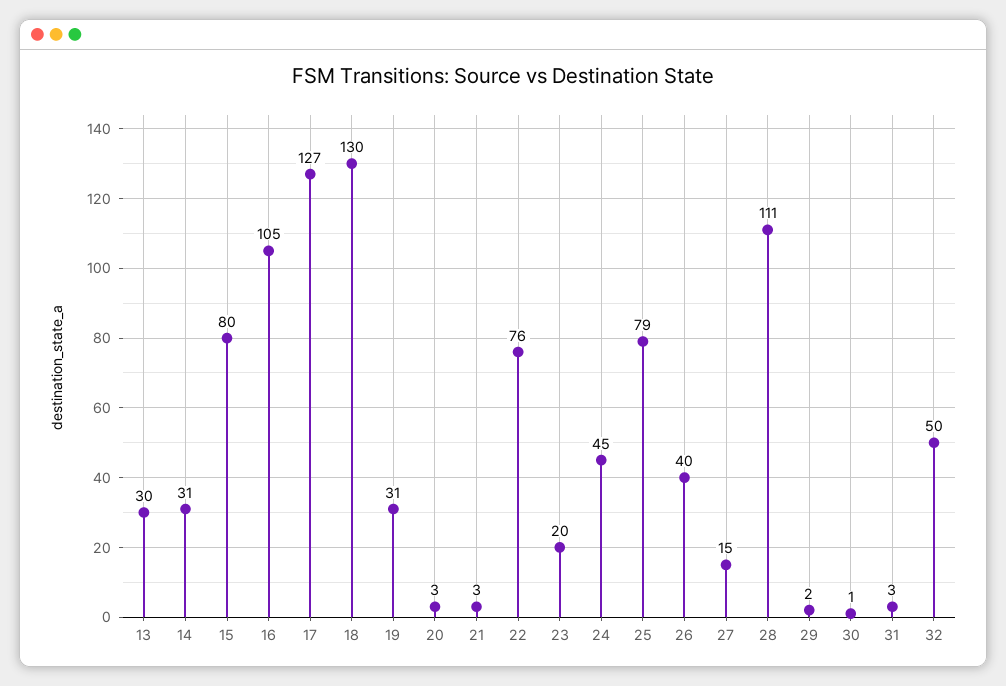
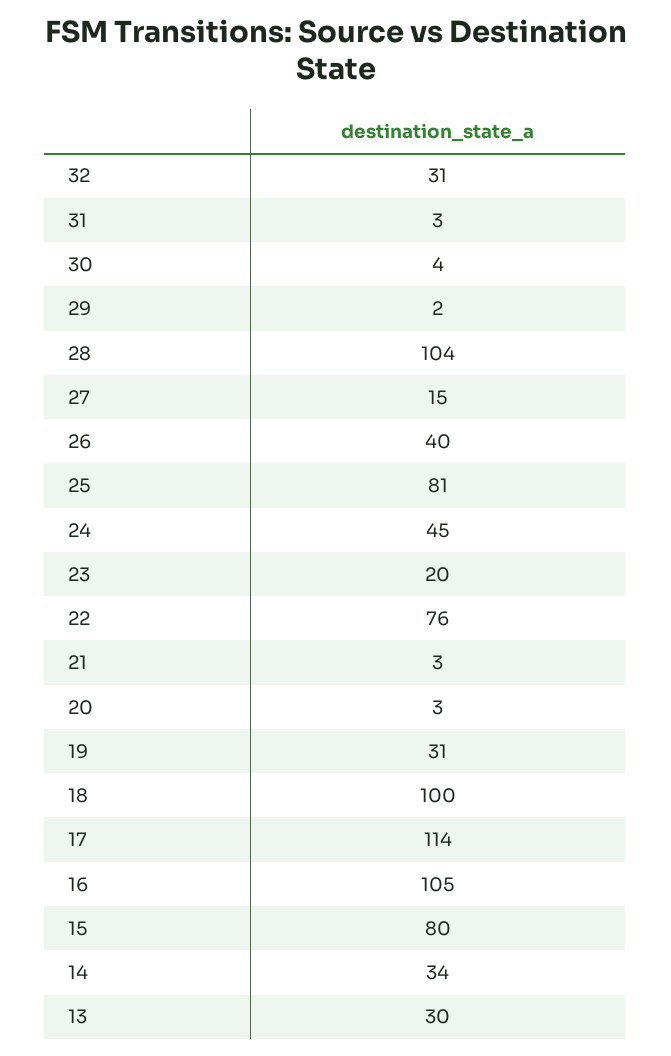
14: 31 -> 34
17: 127 -> 114
18: 130 -> 100
25: 79 -> 81
28: 111 -> 104
30: 1 -> 4
32: 50 -> 31

